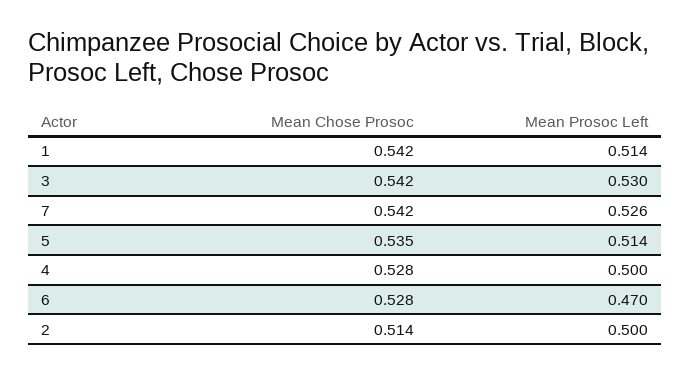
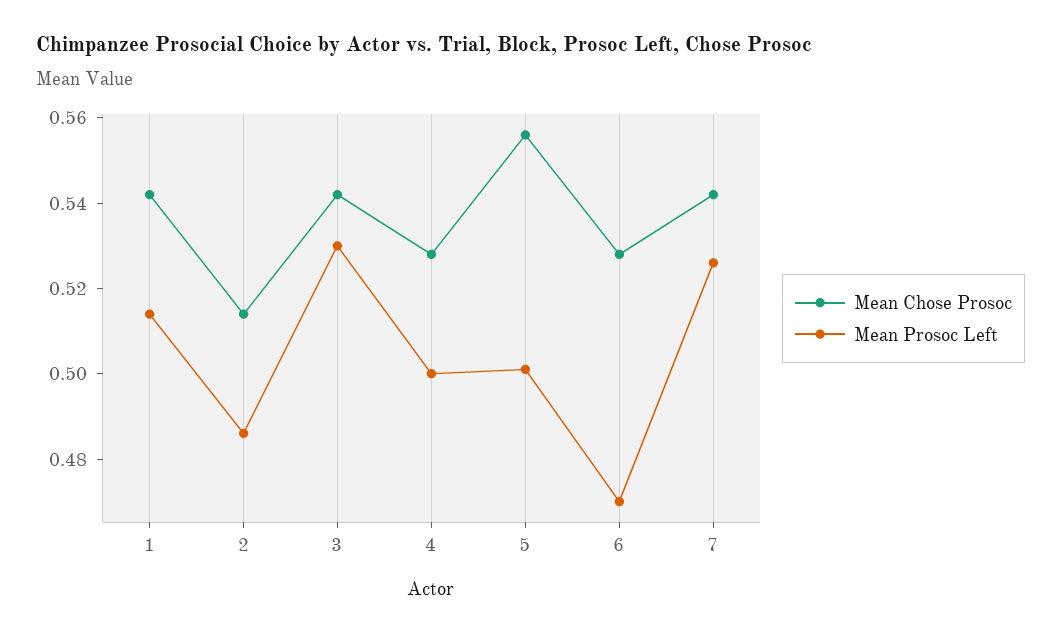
Mean Chose Prosoc, 5: 0.535 -> 0.555
Mean Prosoc Left, 5: 0.514 -> 0.5
Mean Prosoc Left, 2: 0.5 -> 0.485

